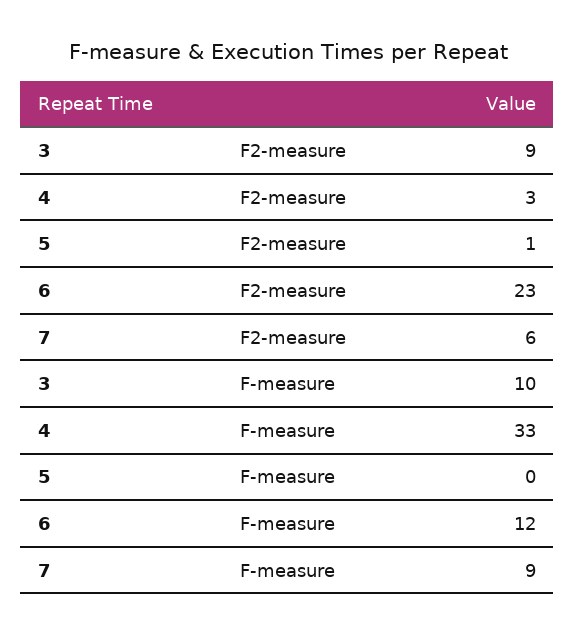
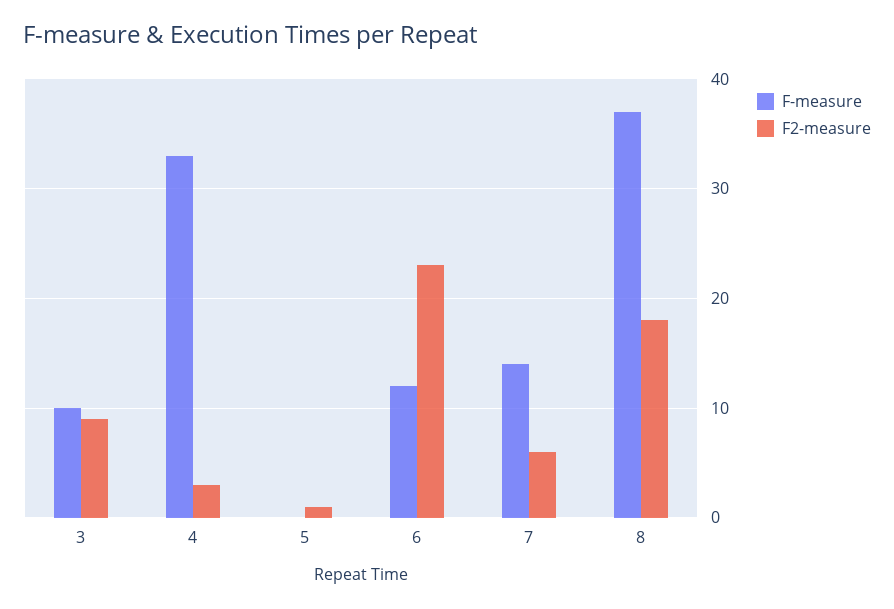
F-measure, 7: 9 -> 14
F-measure, 8: none -> 37
F2-measure, 8: none -> 18

